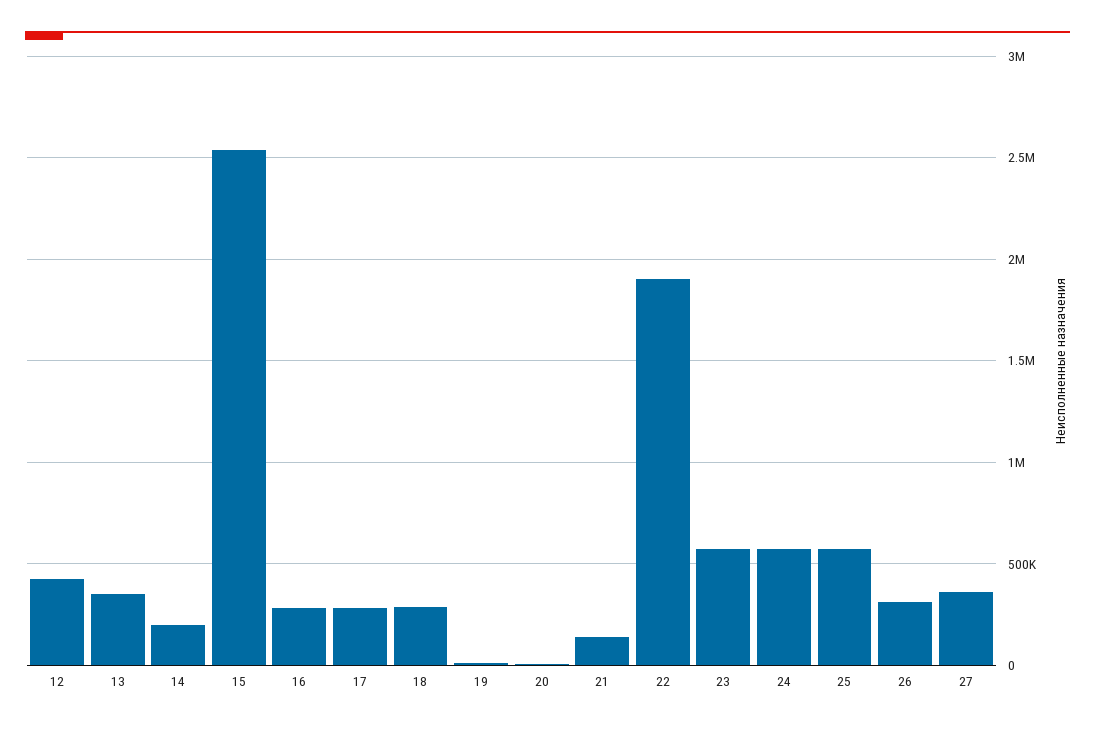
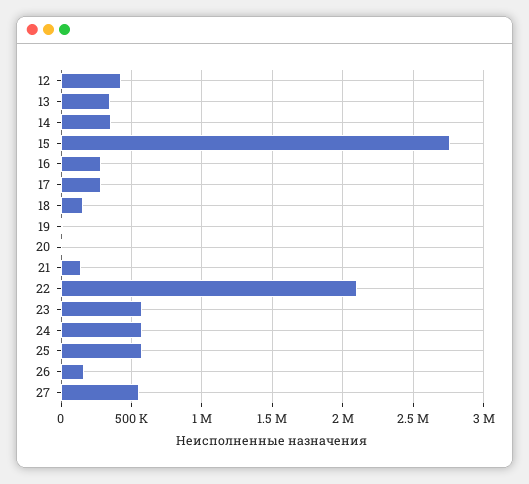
14: 200000 -> 350000
15: 2550000 -> 2750000
18: 300000 -> 150000
22: 1900000 -> 2100000
26: 300000 -> 150000
27: 350000 -> 550000

